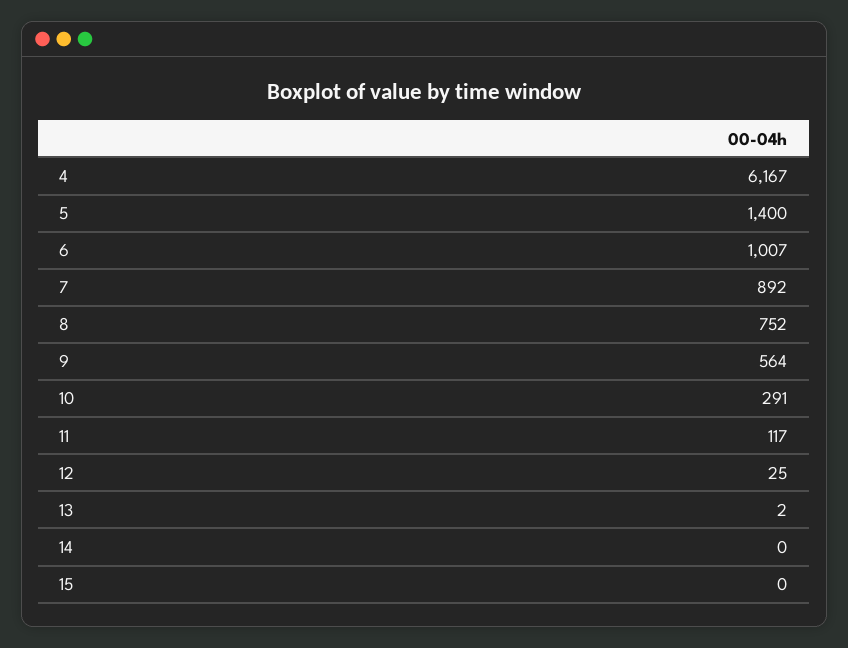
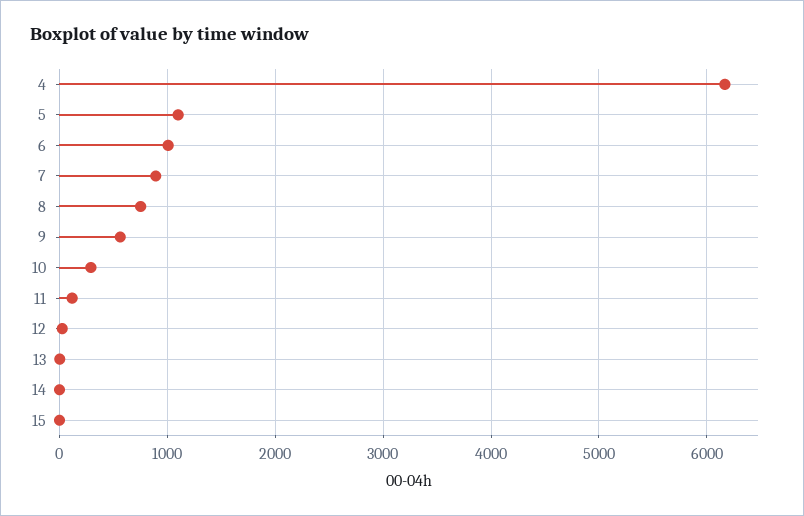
5: 1400 -> 1100

